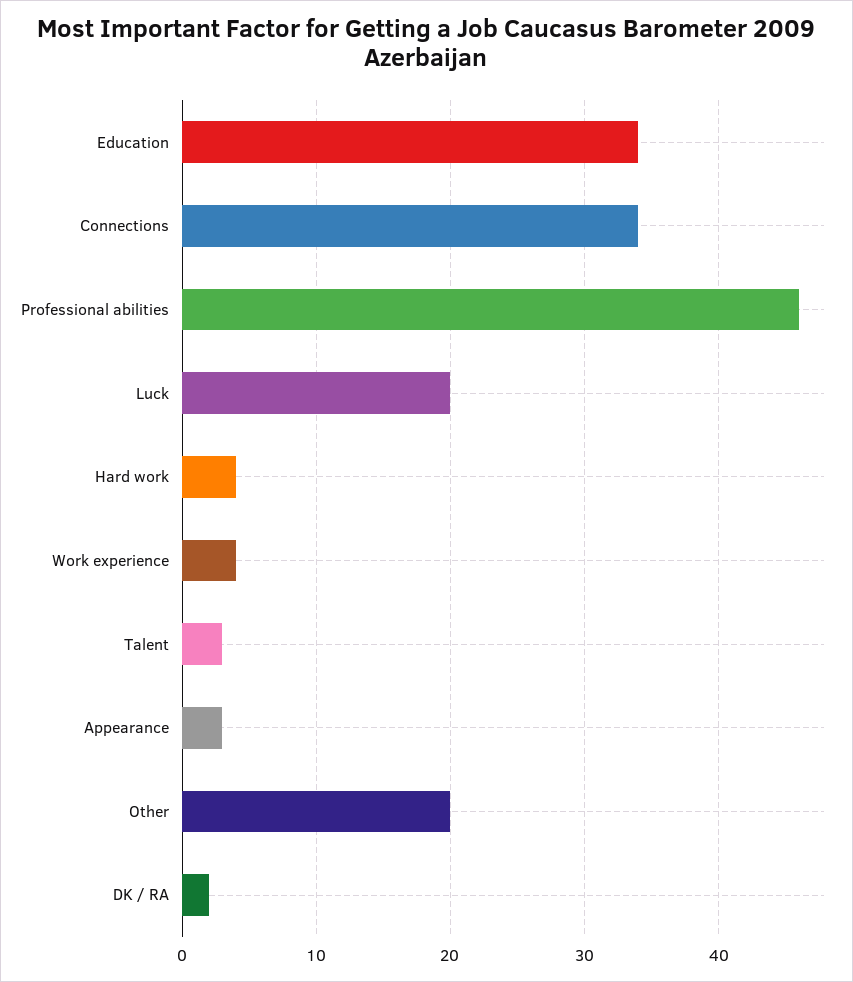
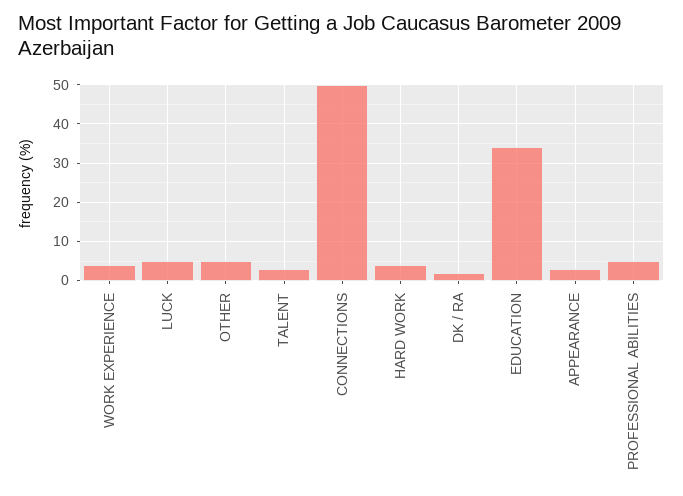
Connections: 34 -> 50
Professional abilities: 46 -> 5
Luck: 20 -> 5
Other: 20 -> 5

